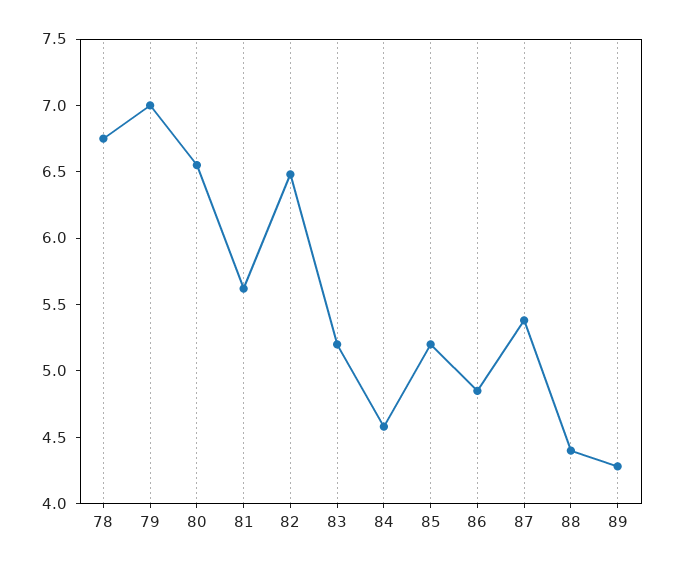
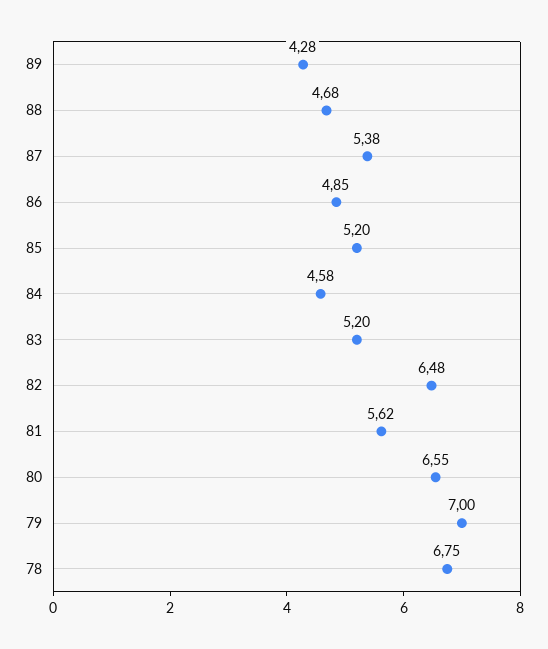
88: 4.4 -> 4.68

